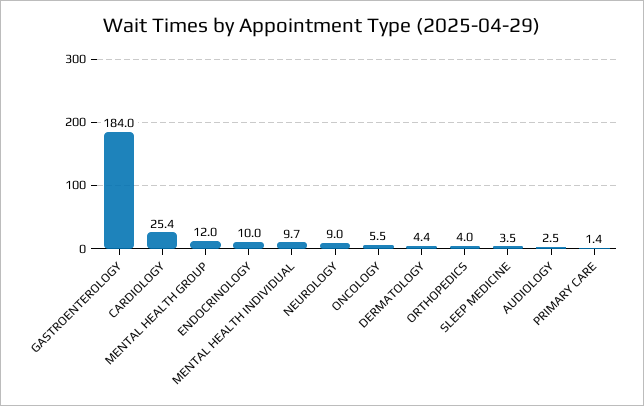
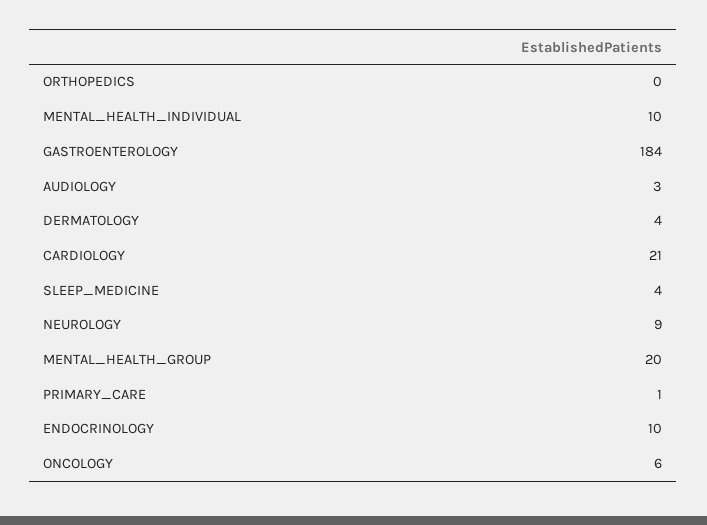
CARDIOLOGY: 25.4 -> 21
MENTAL HEALTH GROUP: 12 -> 20
ORTHOPEDICS: 4 -> 0

